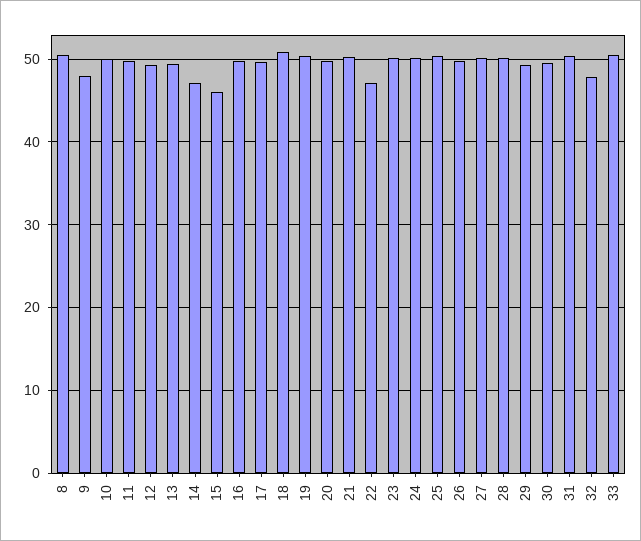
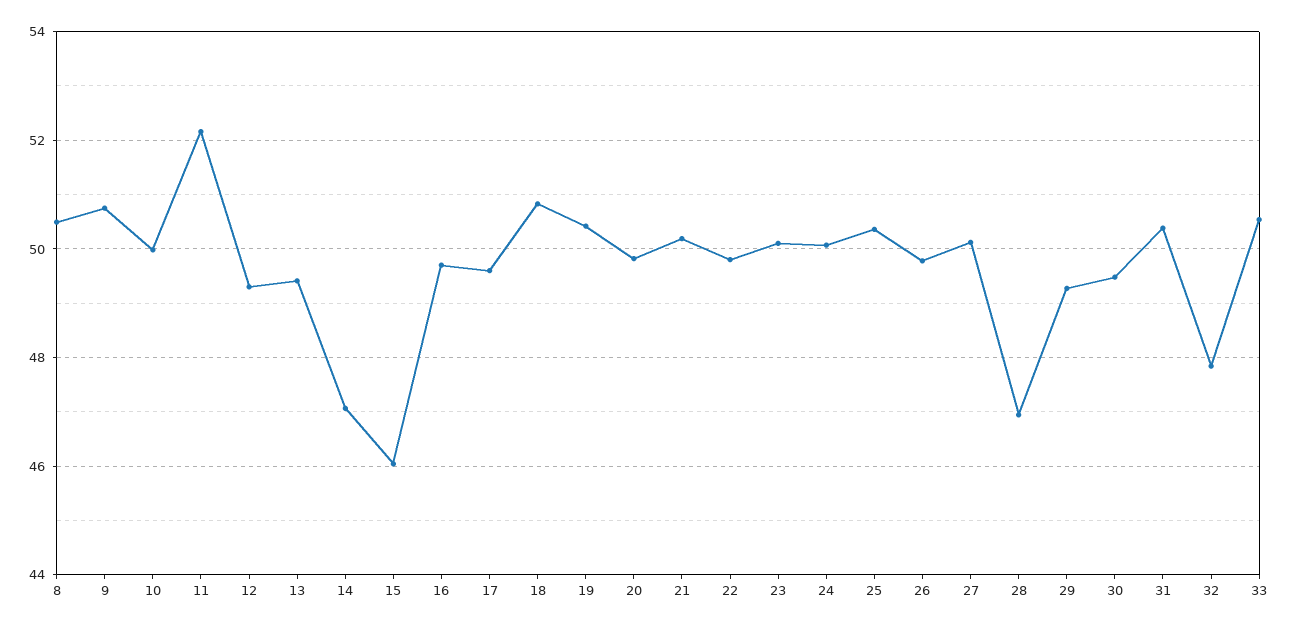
9: 48 -> 50.8
11: 50 -> 52.2
22: 47 -> 49.8
28: 50 -> 47

